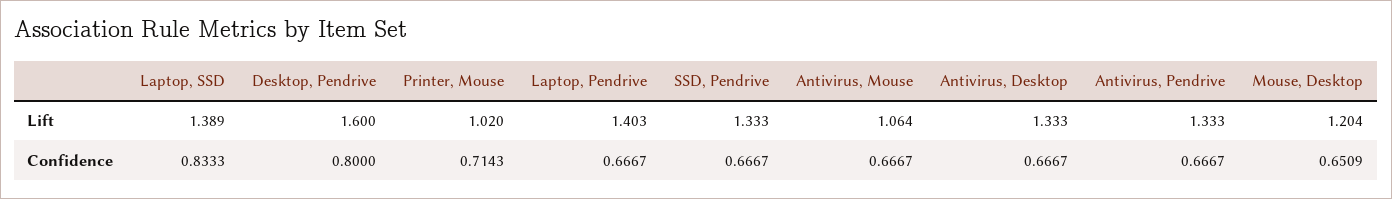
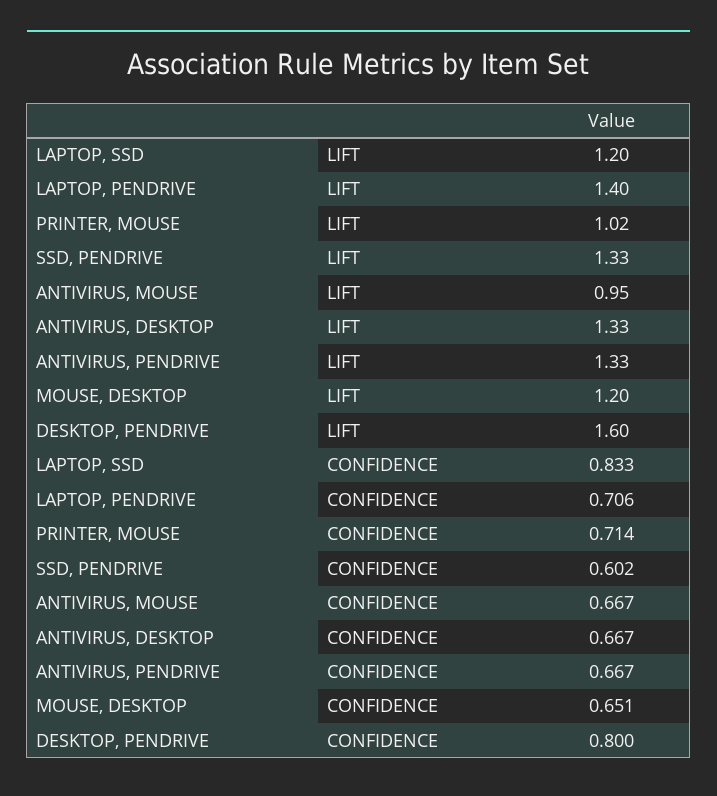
Laptop, SSD, Lift: 1.389 -> 1.2
Antivirus, Mouse, Lift: 1.064 -> 0.95
Laptop, Pendrive, Confidence: 0.6667 -> 0.706
SSD, Pendrive, Confidence: 0.6667 -> 0.602

